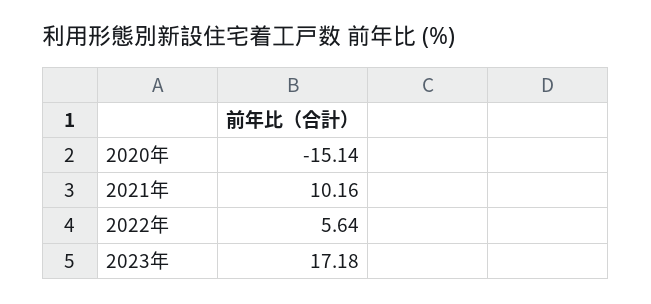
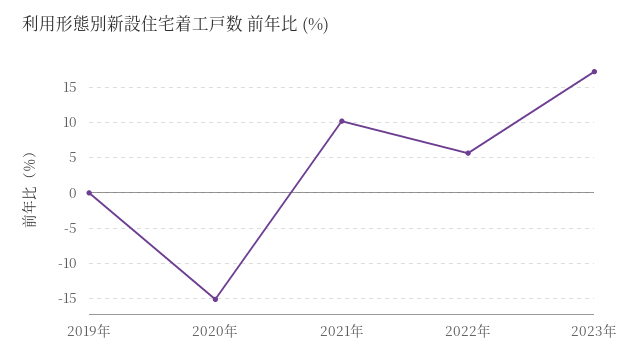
2019年: none -> 0

